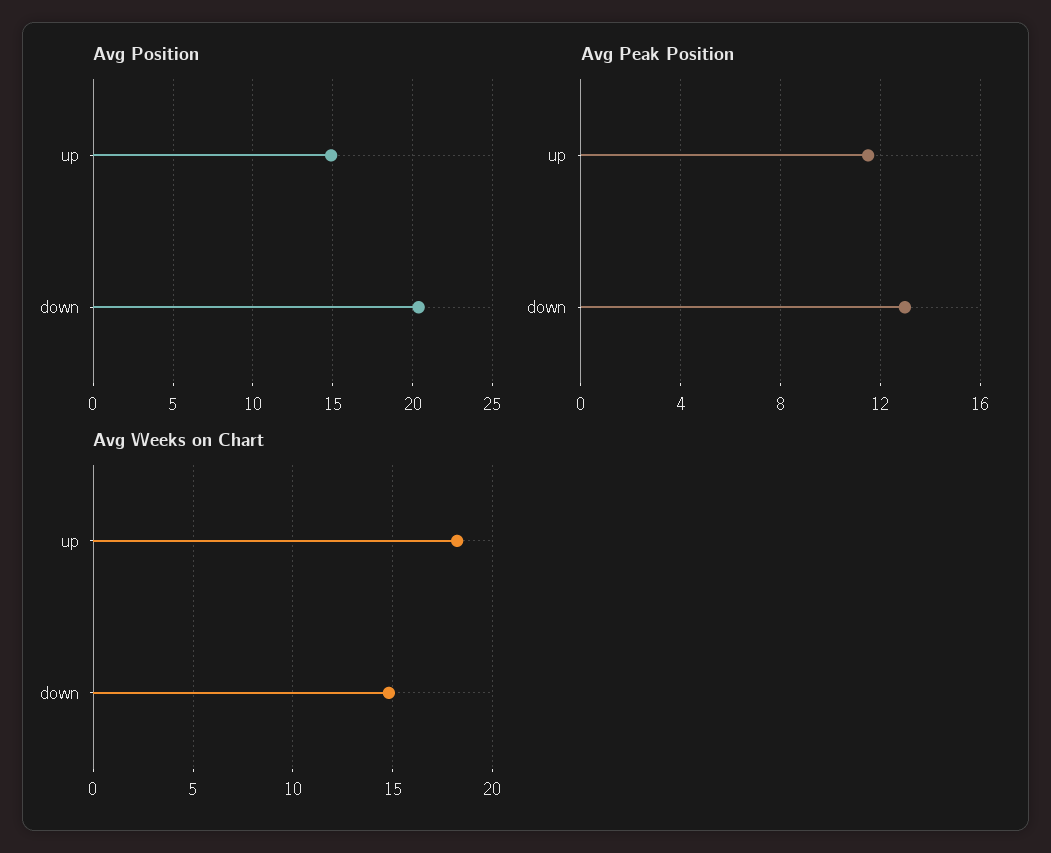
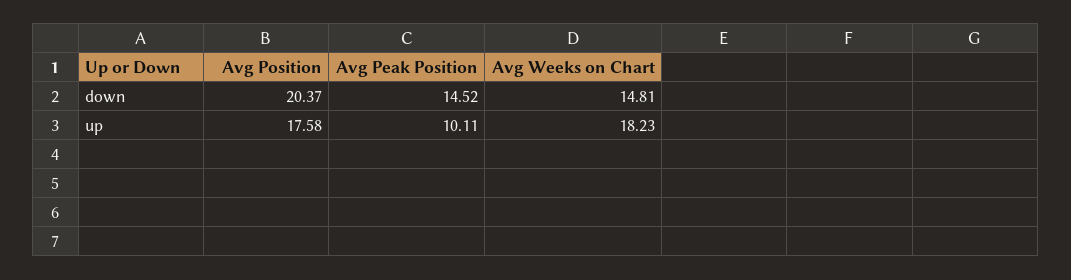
Avg Position, up: 15 -> 17.58
Avg Peak Position, up: 11.5 -> 10.11
Avg Peak Position, down: 13 -> 14.52

